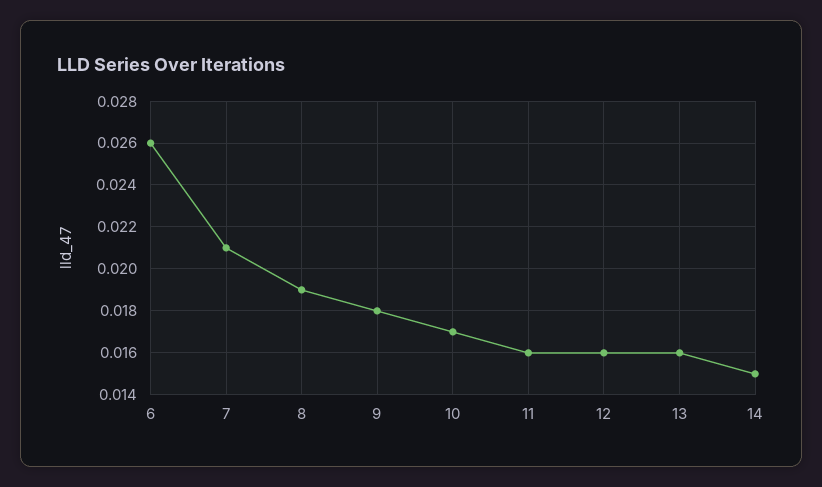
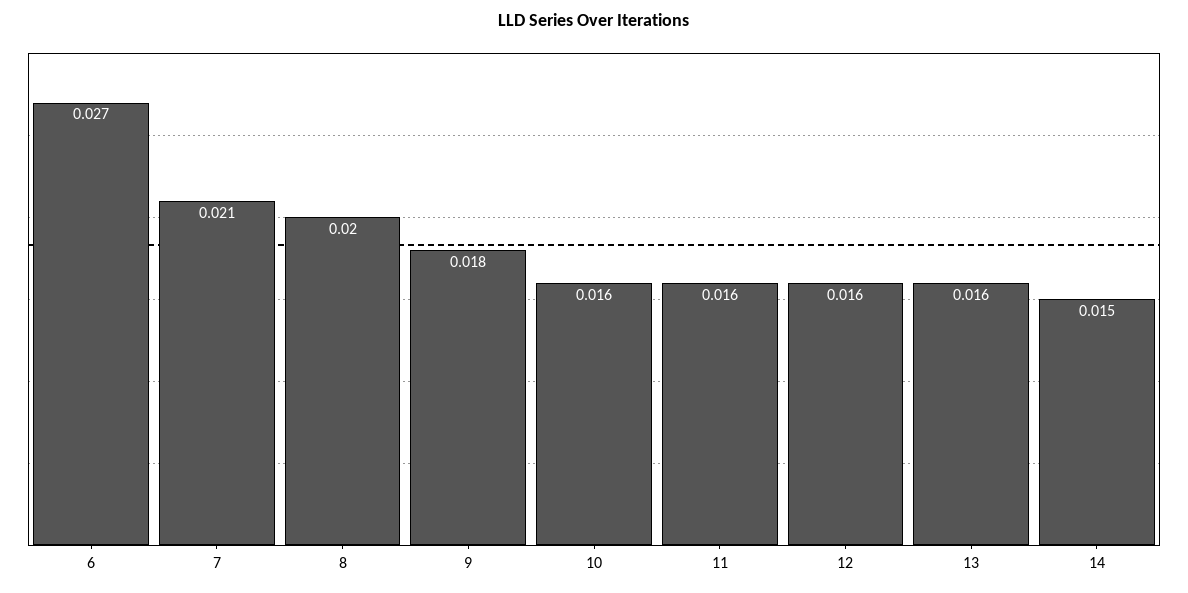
6: 0.026 -> 0.027
8: 0.019 -> 0.02
10: 0.017 -> 0.016

